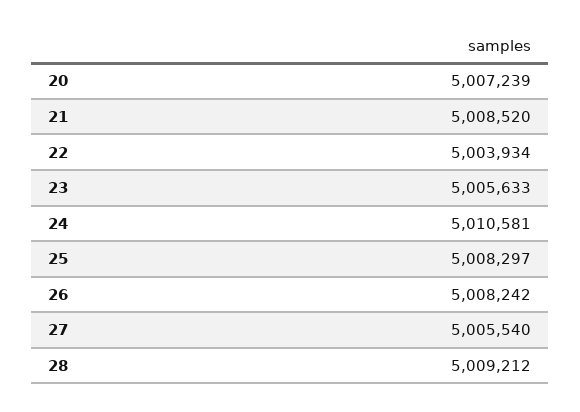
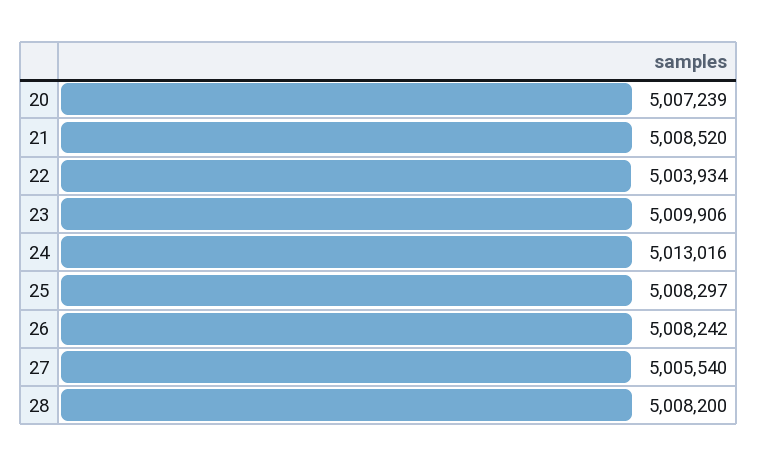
23: 5005633 -> 5009906
24: 5010581 -> 5013016
28: 5009212 -> 5008200

